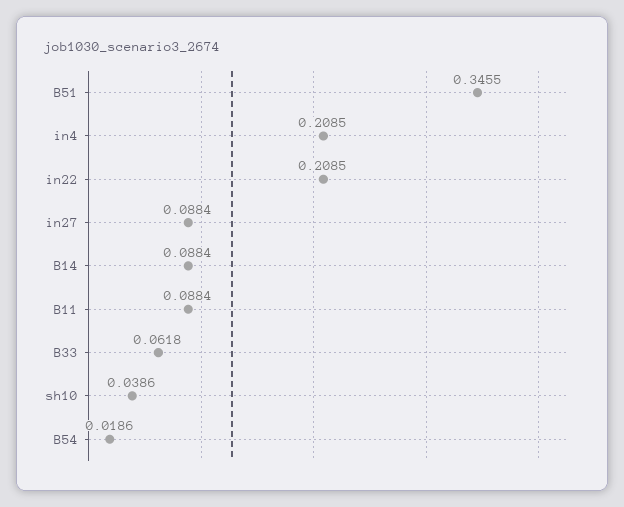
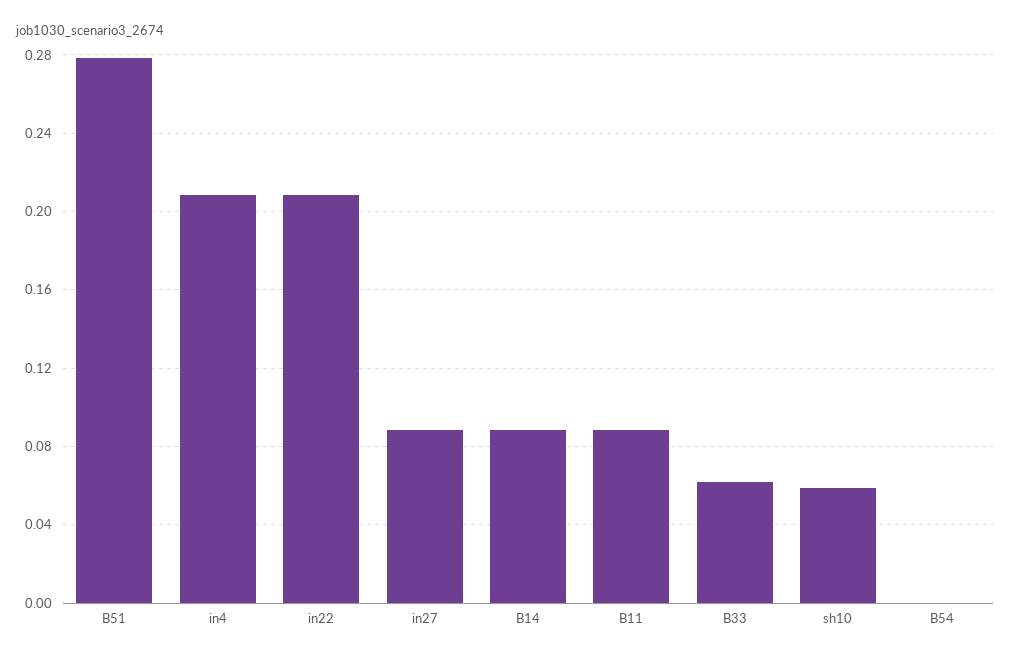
B51: 0.3455 -> 0.28
sh10: 0.0386 -> 0.06
B54: 0.0186 -> 0

